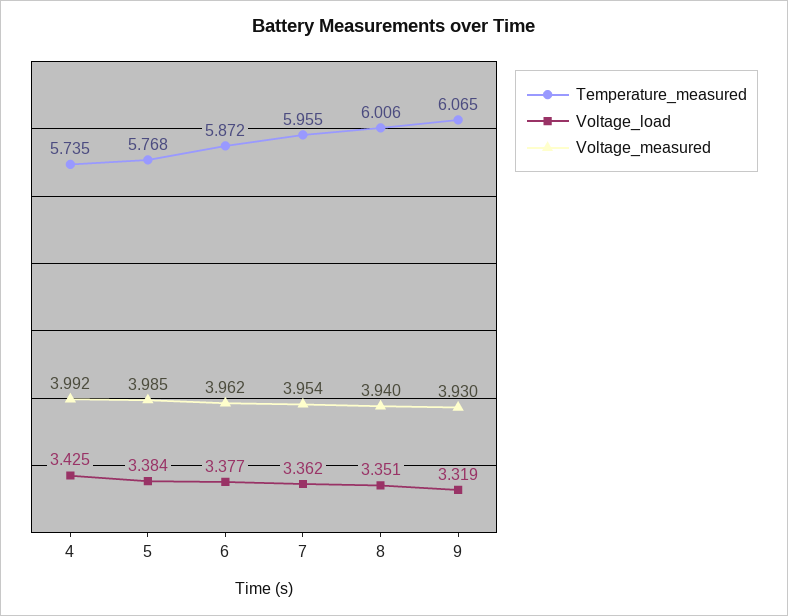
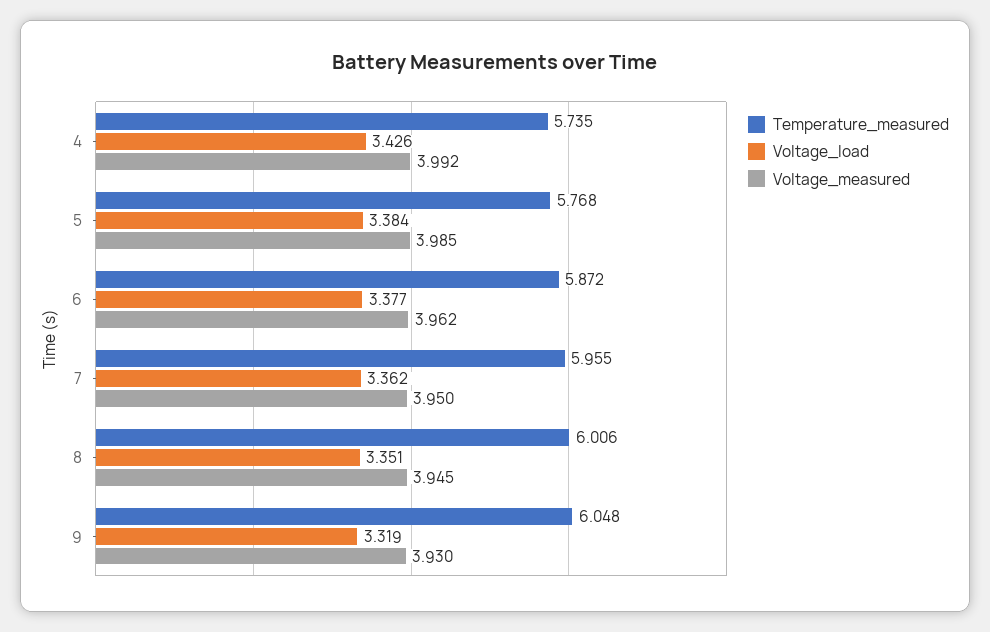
Voltage_load, 4: 3.425 -> 3.426
Voltage_measured, 7: 3.954 -> 3.95
Voltage_measured, 8: 3.94 -> 3.945
Temperature_measured, 9: 6.065 -> 6.048

